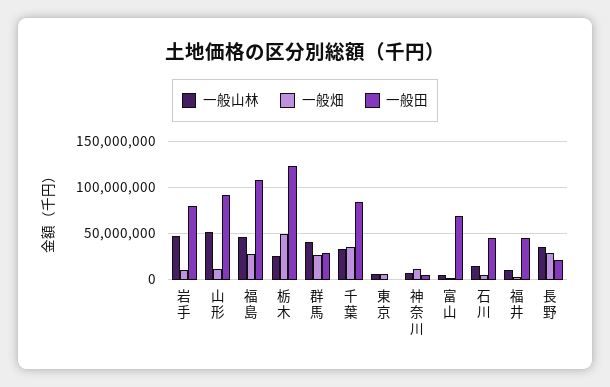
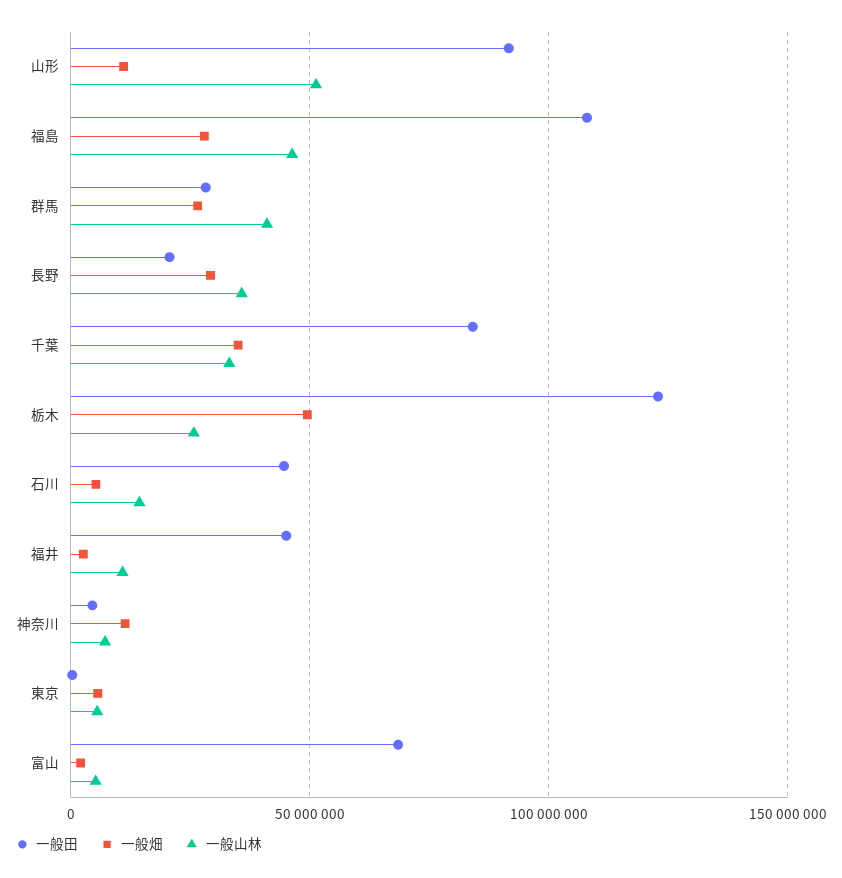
一般山林, 岩手: 50000000 -> none
一般畑, 岩手: 10000000 -> none
一般田, 岩手: 80000000 -> none

